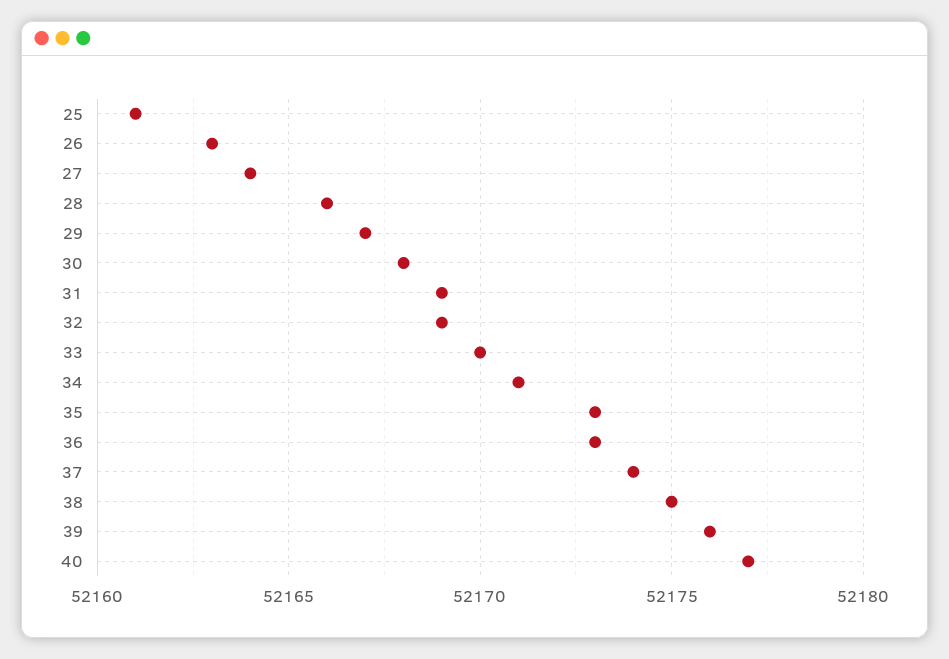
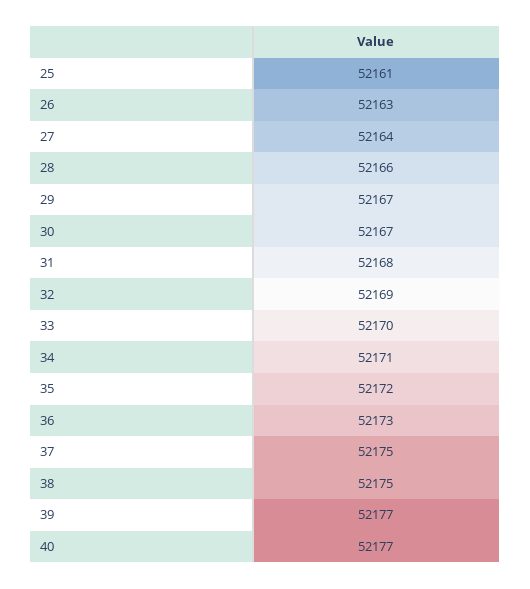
30: 52168 -> 52167
31: 52169 -> 52168
35: 52173 -> 52172
37: 52174 -> 52175
39: 52176 -> 52177

